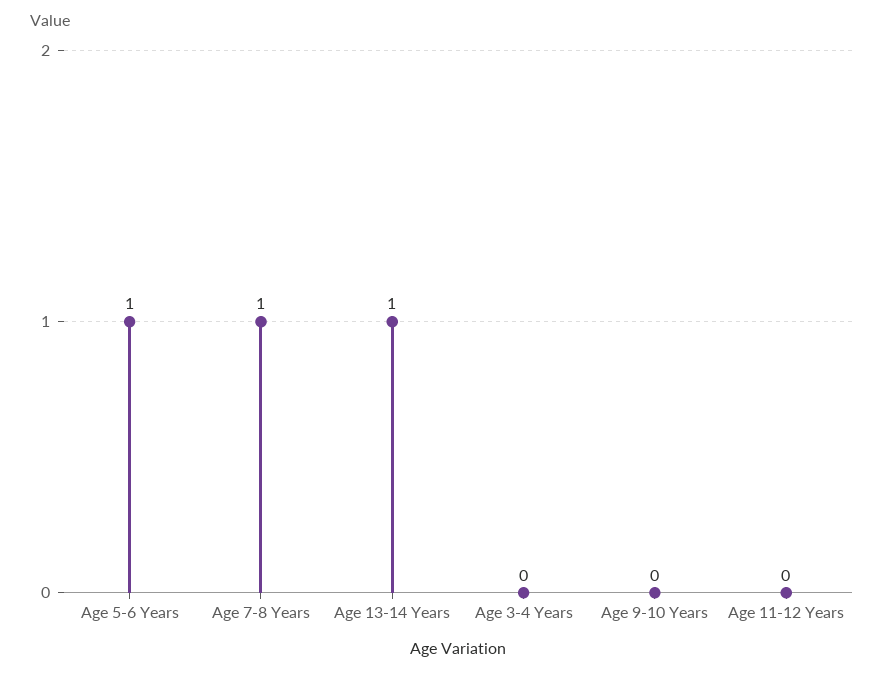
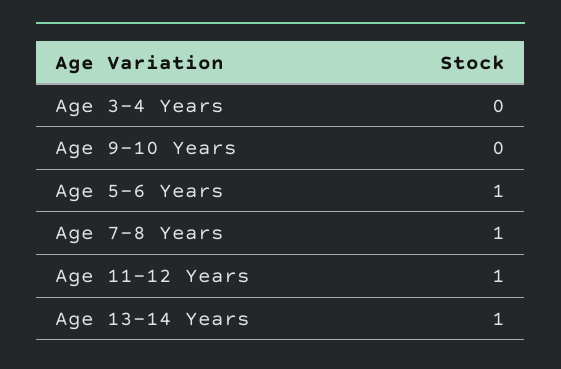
Age 11-12 Years: 0 -> 1

